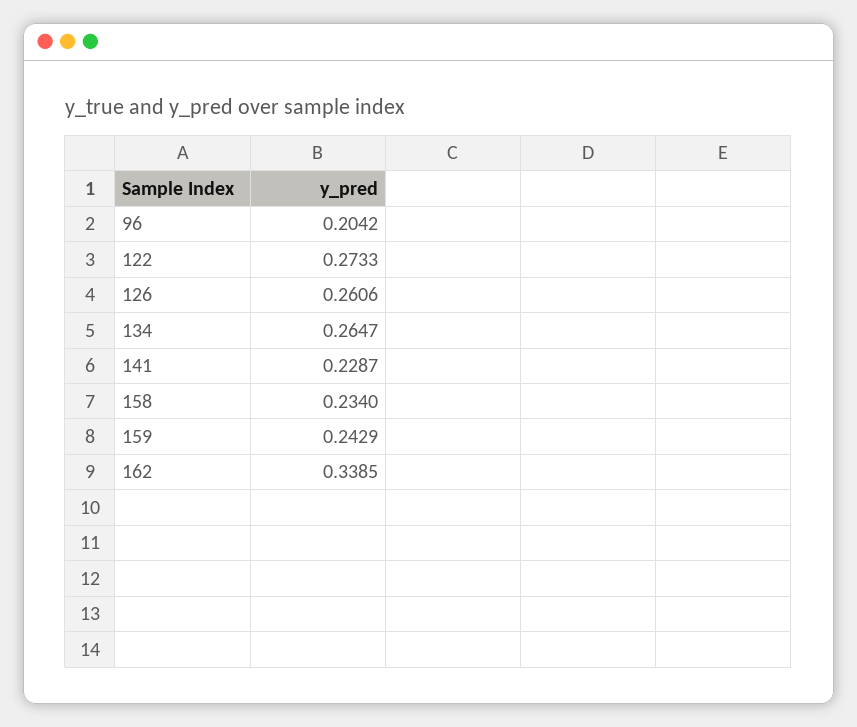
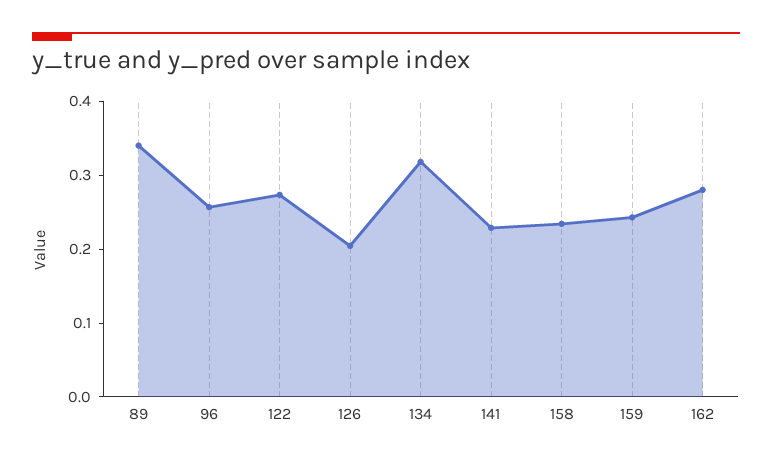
96: 0.2042 -> 0.26
126: 0.2606 -> 0.2
134: 0.2647 -> 0.32
162: 0.3385 -> 0.28
89: none -> 0.34

